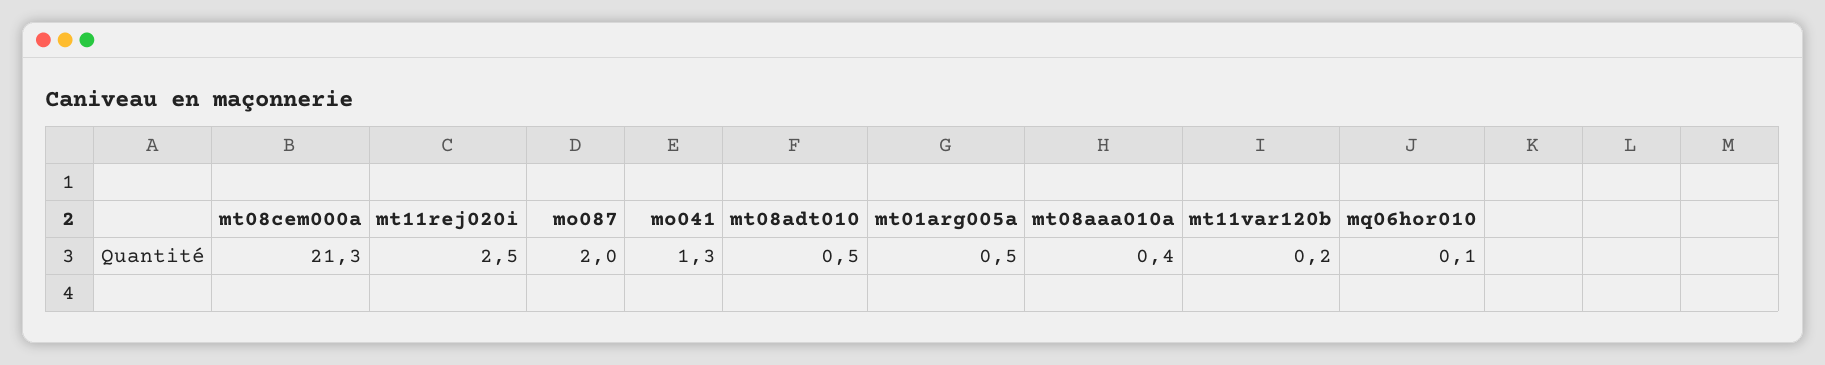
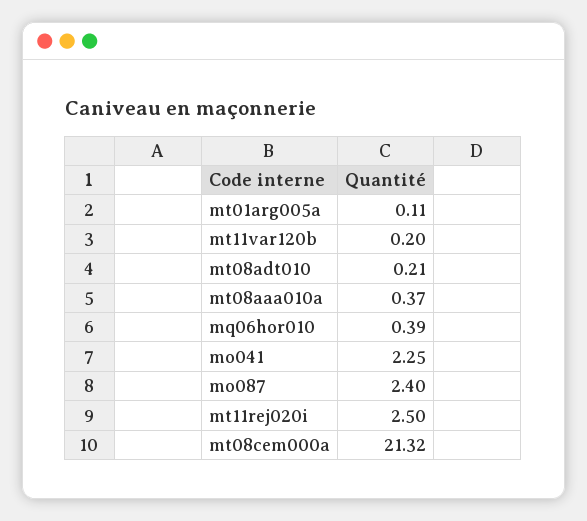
mo087: 2 -> 2.4
mo041: 1.3 -> 2.25
mt08adt010: 0.5 -> 0.21
mt01arg005a: 0.5 -> 0.11
mq06hor010: 0.1 -> 0.39

